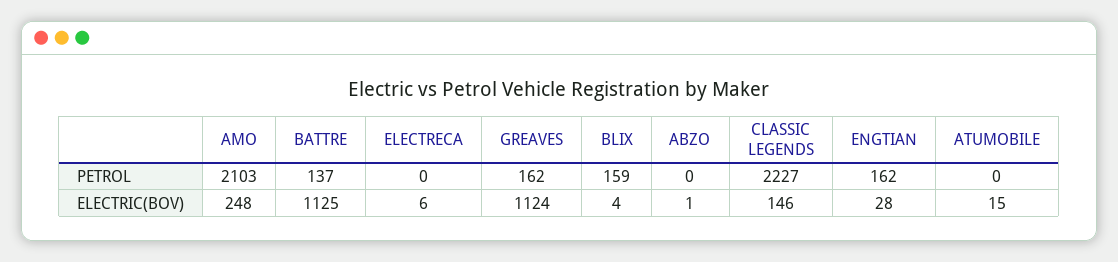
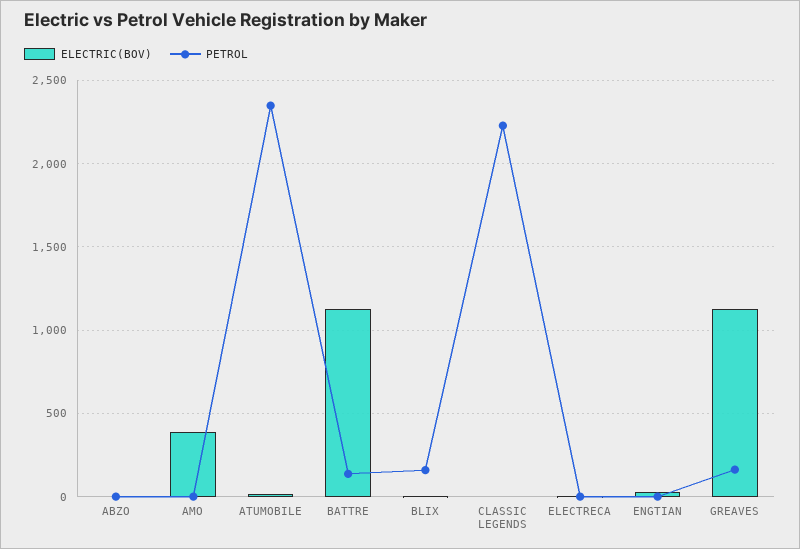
PETROL, AMO: 2103 -> 0
PETROL, ENGTIAN: 162 -> 0
PETROL, ATUMOBILE: 0 -> 2350
ELECTRIC(BOV), AMO: 248 -> 400
ELECTRIC(BOV), CLASSIC LEGENDS: 146 -> 0

